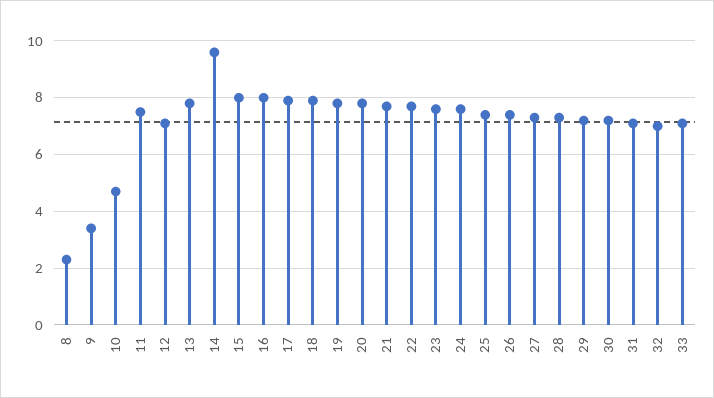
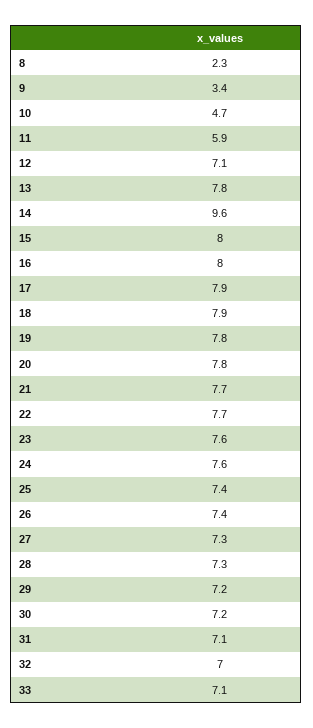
11: 7.5 -> 5.9

